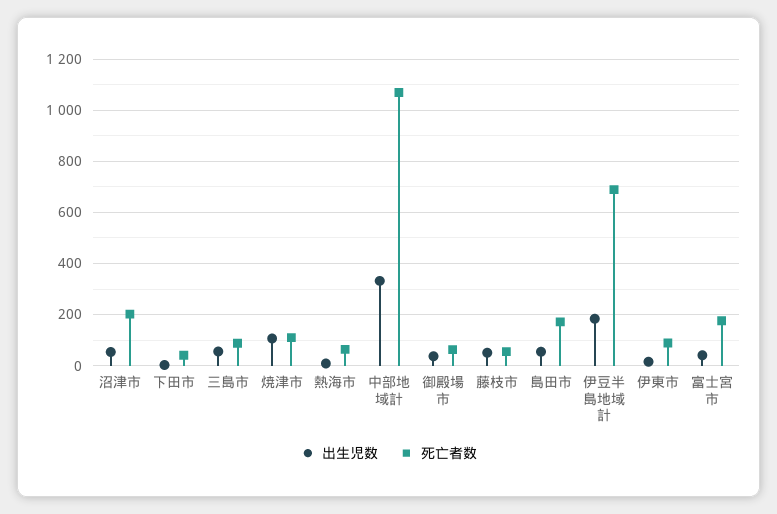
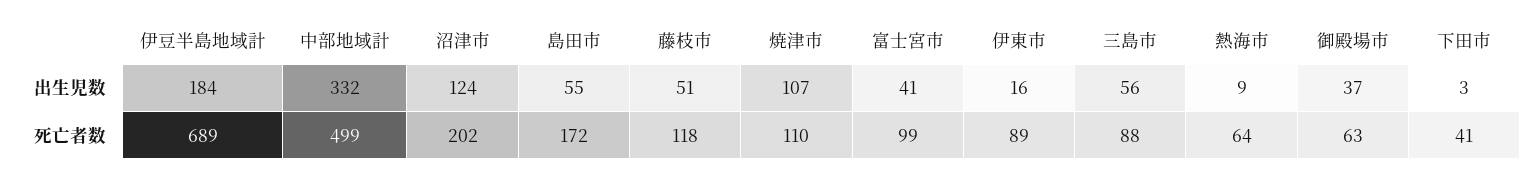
出生児数, 沼津市: 50 -> 124
死亡者数, 中部地域計: 1075 -> 499
死亡者数, 藤枝市: 50 -> 118
死亡者数, 富士宮市: 175 -> 99

